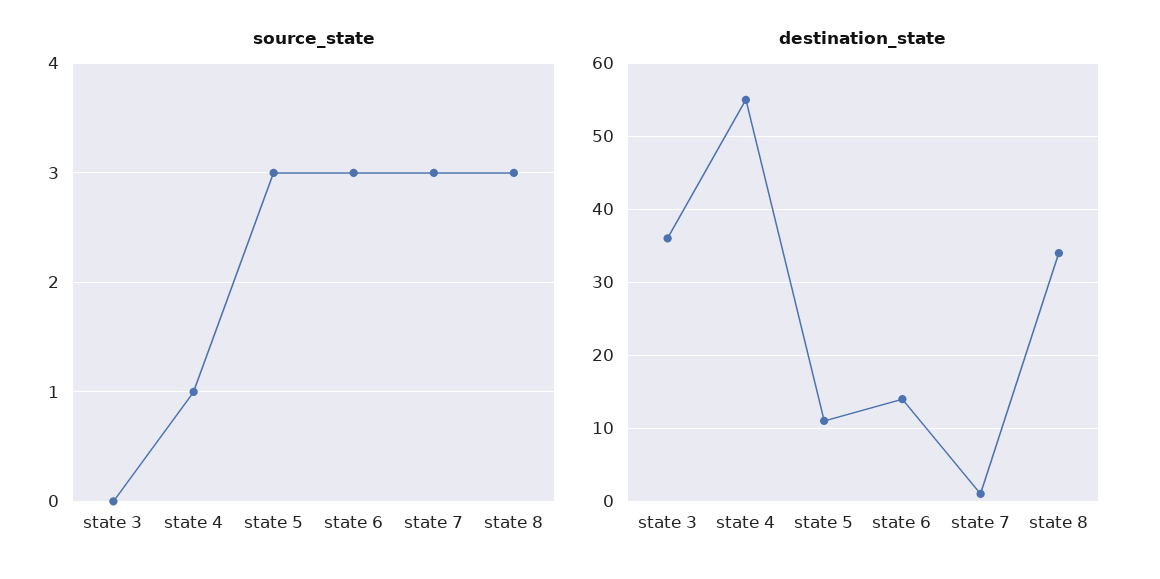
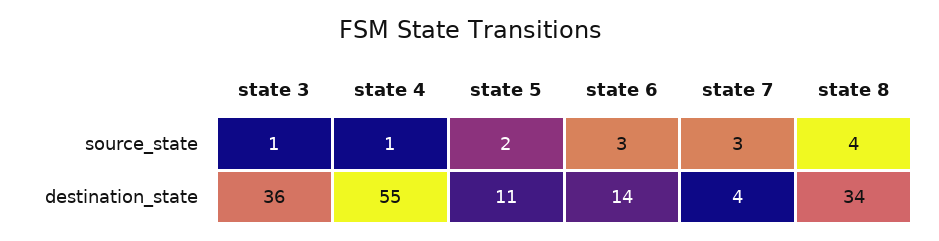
source_state, state 3: 0 -> 1
source_state, state 5: 3 -> 2
source_state, state 8: 3 -> 4
destination_state, state 7: 1 -> 4

